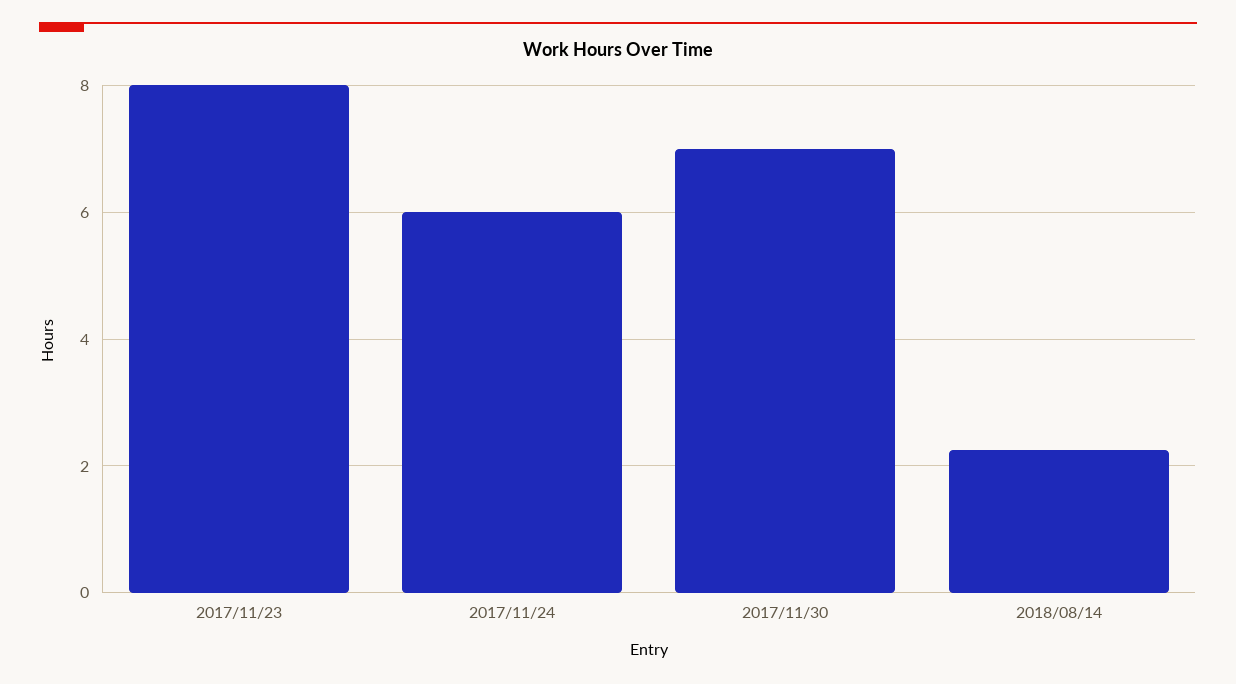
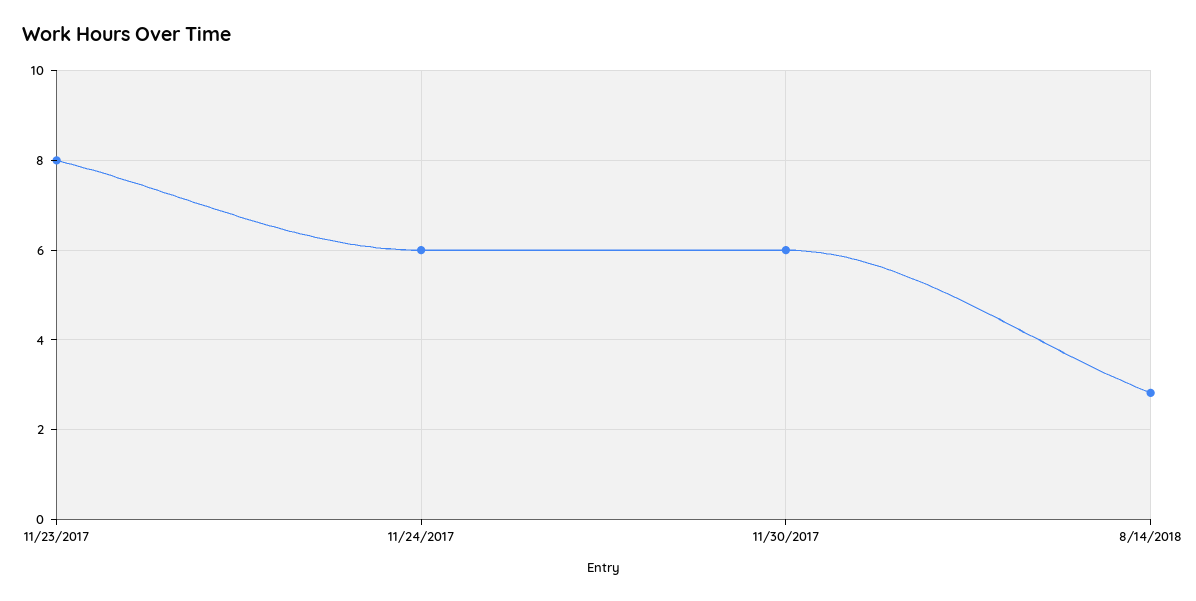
2017/11/30: 7 -> 6
2018/08/14: 2.2 -> 2.8

